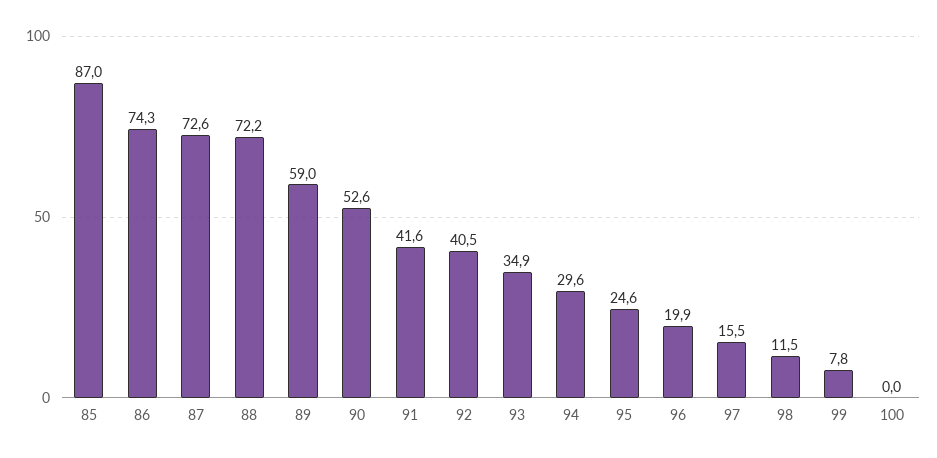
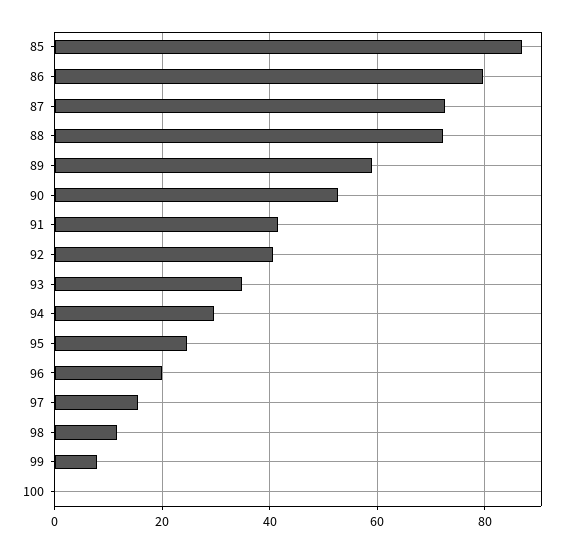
86: 74.3 -> 80

